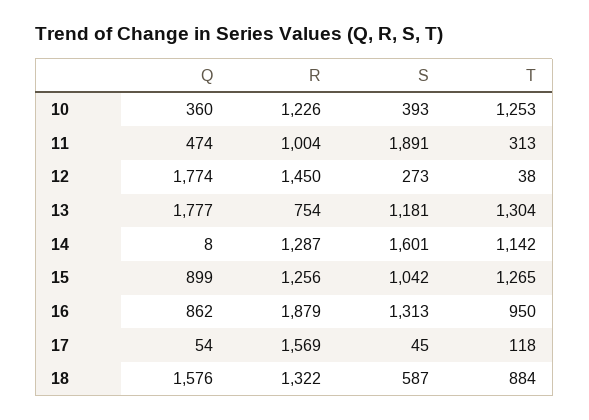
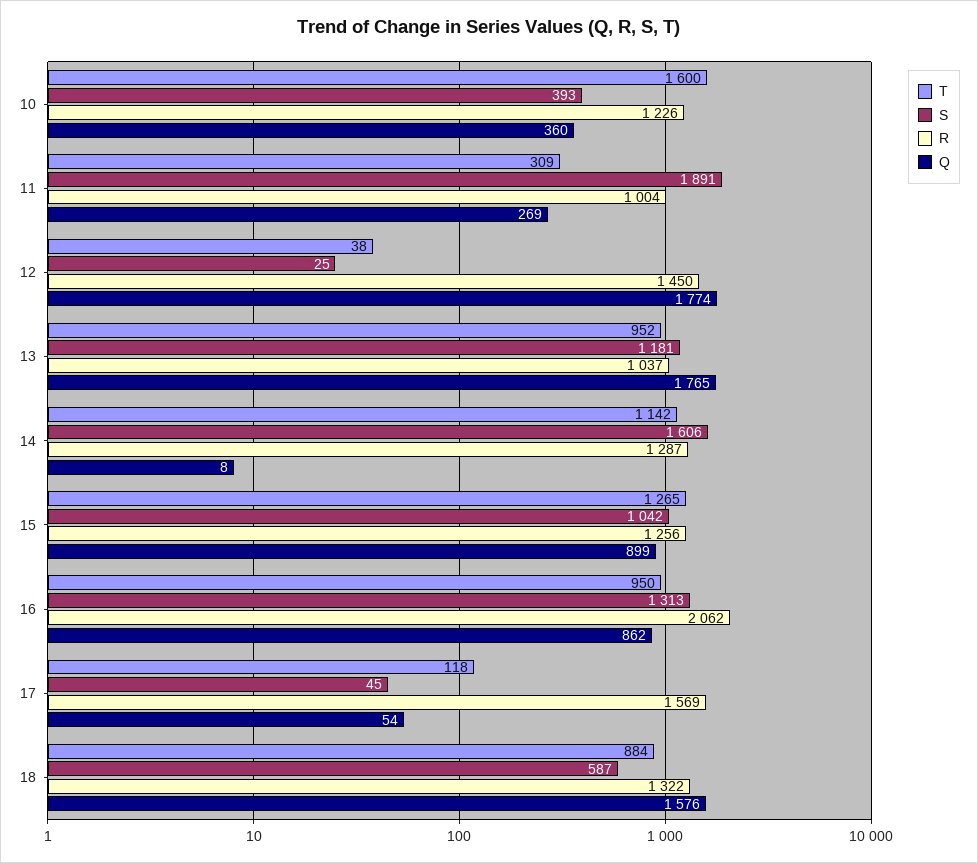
T, 10: 1253 -> 1600
Q, 11: 474 -> 269
T, 11: 313 -> 309
S, 12: 273 -> 25
Q, 13: 1777 -> 1765
R, 13: 754 -> 1037
T, 13: 1304 -> 952
S, 14: 1601 -> 1606
R, 16: 1879 -> 2062

